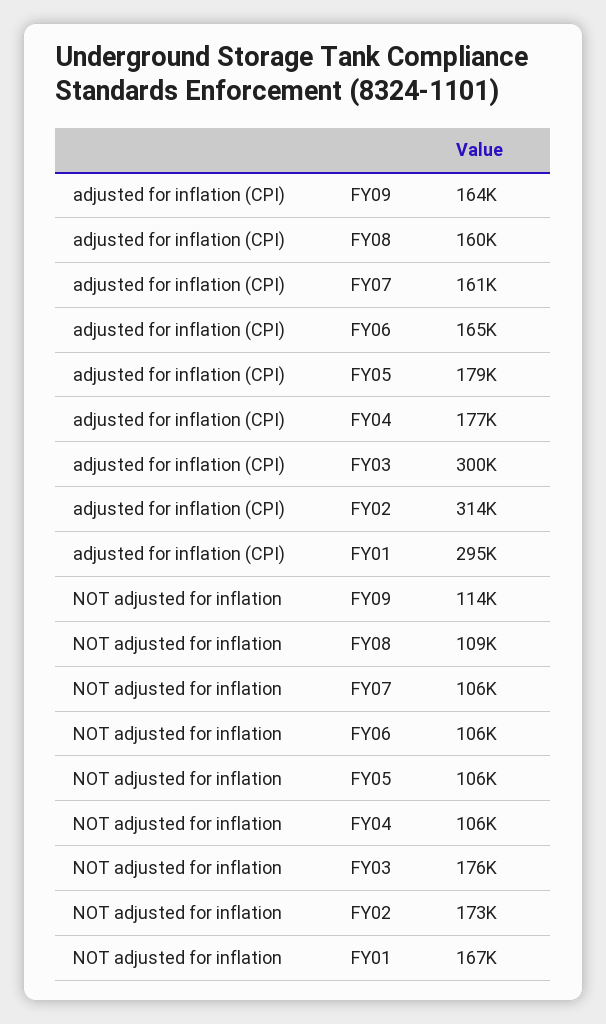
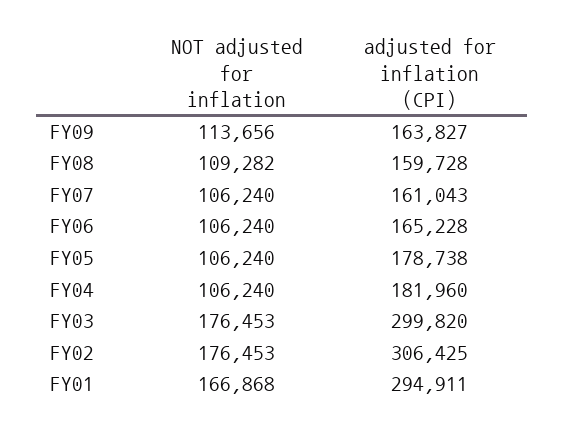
adjusted for inflation (CPI), FY04: 177000 -> 181960
adjusted for inflation (CPI), FY02: 314000 -> 306425
NOT adjusted for inflation, FY02: 173000 -> 176453

